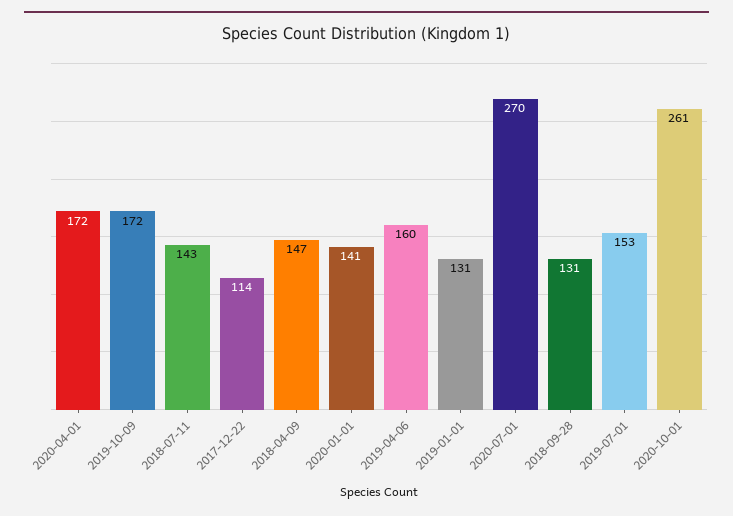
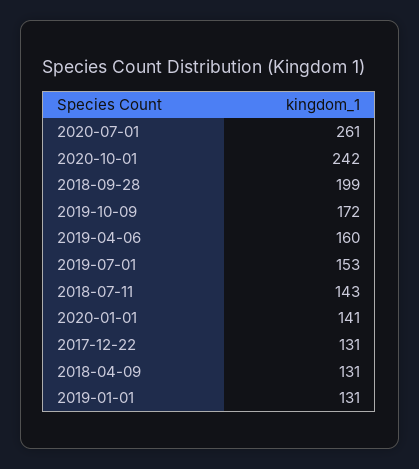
2020-04-01: 172 -> none
2017-12-22: 114 -> 131
2018-04-09: 147 -> 131
2020-07-01: 270 -> 261
2018-09-28: 131 -> 199
2020-10-01: 261 -> 242

